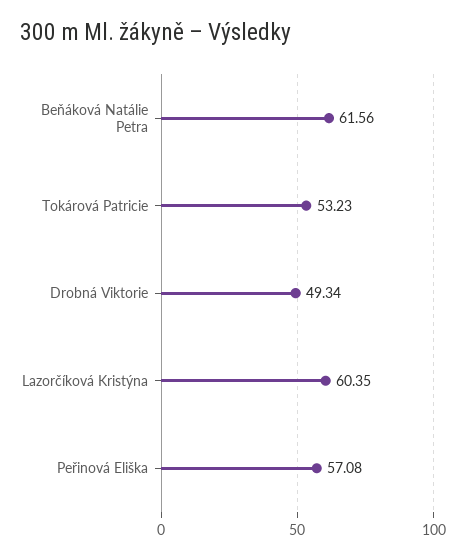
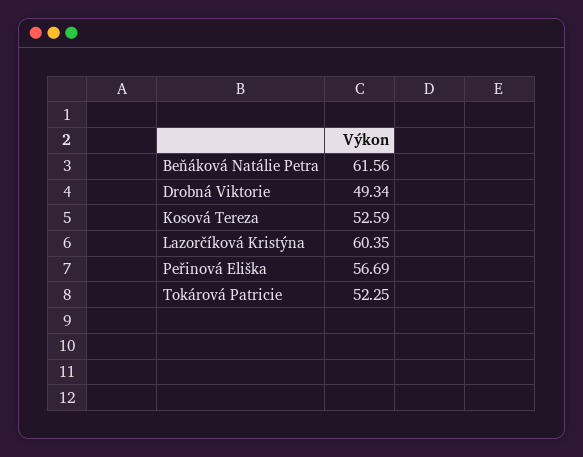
Tokárová Patricie: 53.23 -> 52.25
Peřinová Eliška: 57.08 -> 56.69
Kosová Tereza: none -> 52.59

